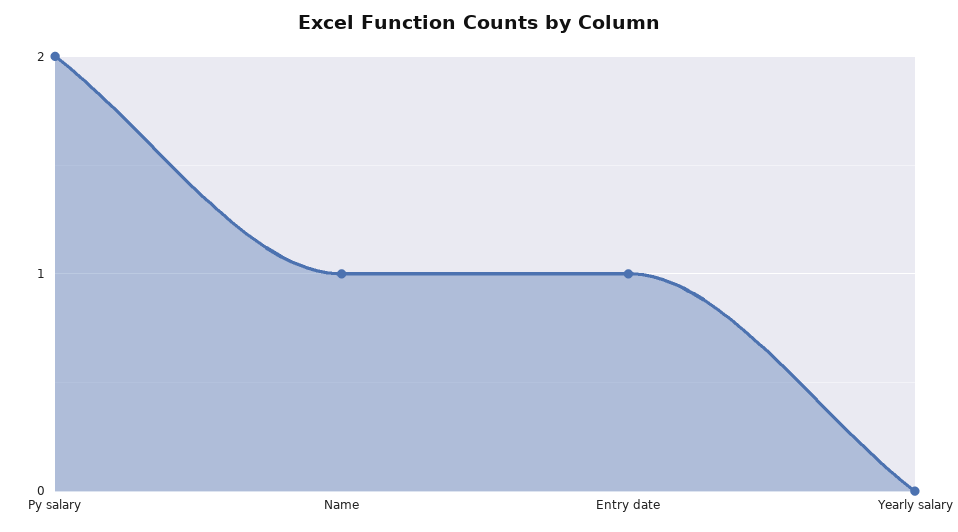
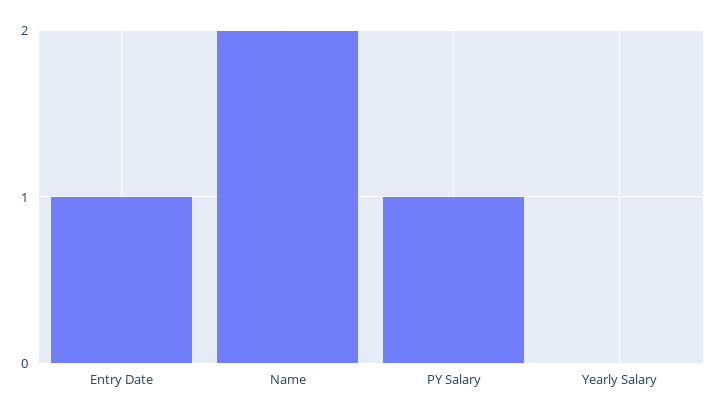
Py salary: 2 -> 1
Name: 1 -> 2

